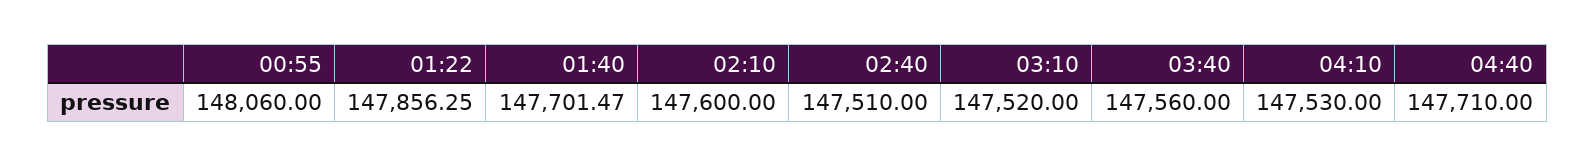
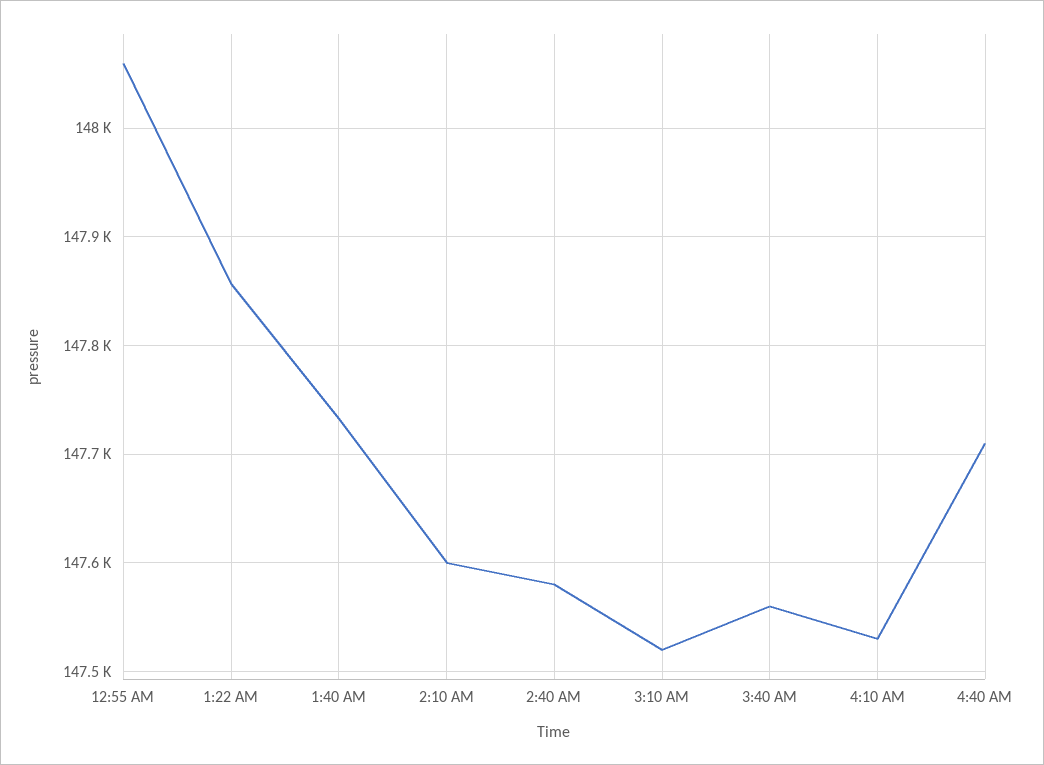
01:40: 147701.47 -> 147730
02:40: 147510 -> 147580

